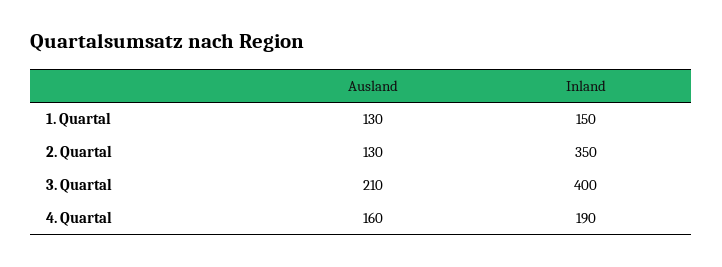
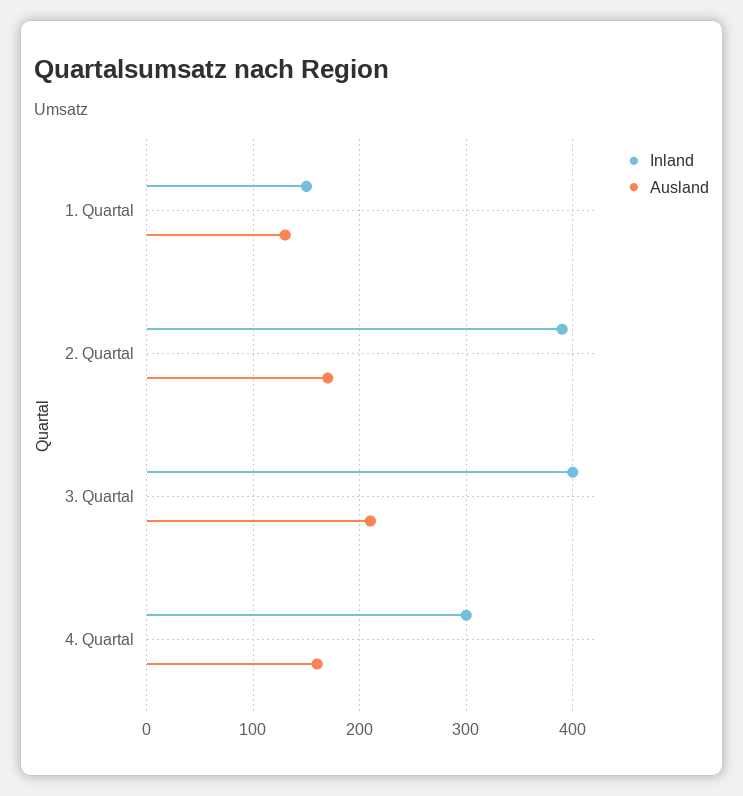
Ausland, 2. Quartal: 130 -> 170
Inland, 2. Quartal: 350 -> 390
Inland, 4. Quartal: 190 -> 300

